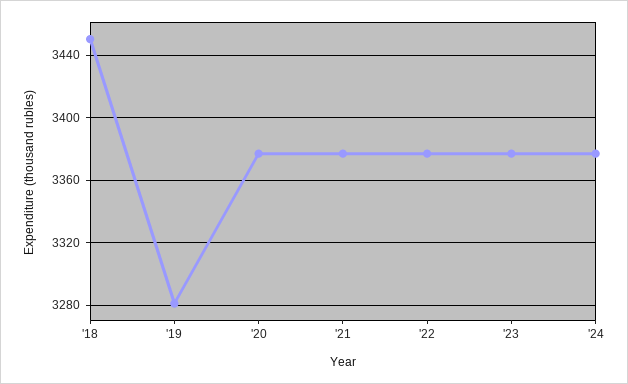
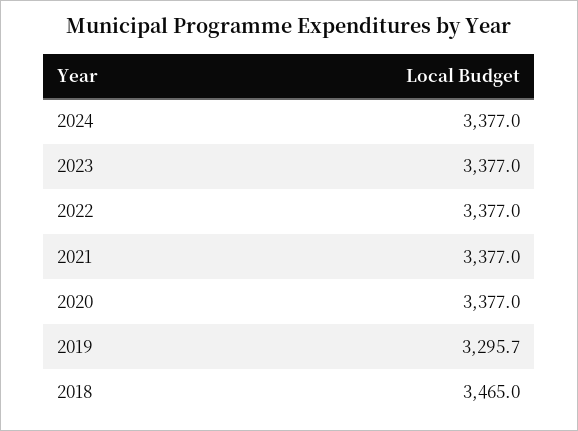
'18: 3450 -> 3465
'19: 3280 -> 3295.7

